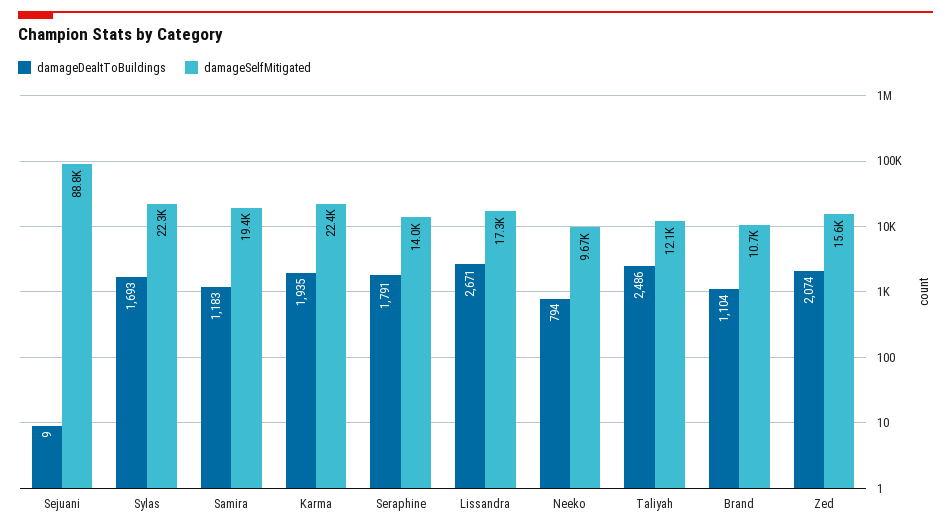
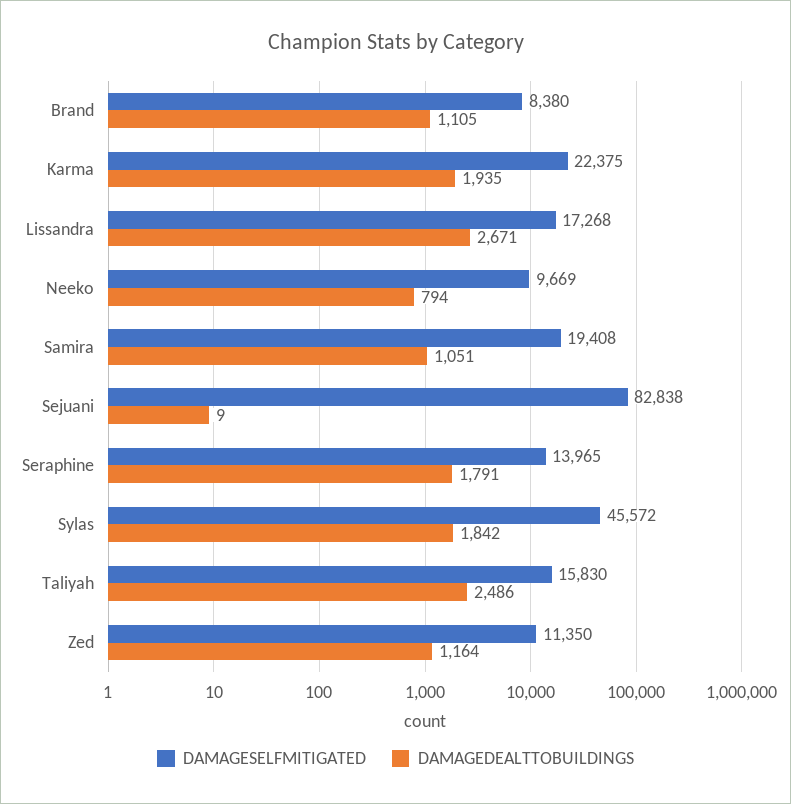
damageSelfMitigated, Sejuani: 88800 -> 82838
damageDealtToBuildings, Sylas: 1693 -> 1842
damageSelfMitigated, Sylas: 22300 -> 45572
damageDealtToBuildings, Samira: 1183 -> 1051
damageSelfMitigated, Taliyah: 12100 -> 15830
damageDealtToBuildings, Brand: 1104 -> 1105
damageSelfMitigated, Brand: 10700 -> 8380
damageDealtToBuildings, Zed: 2074 -> 1164
damageSelfMitigated, Zed: 15600 -> 11350

